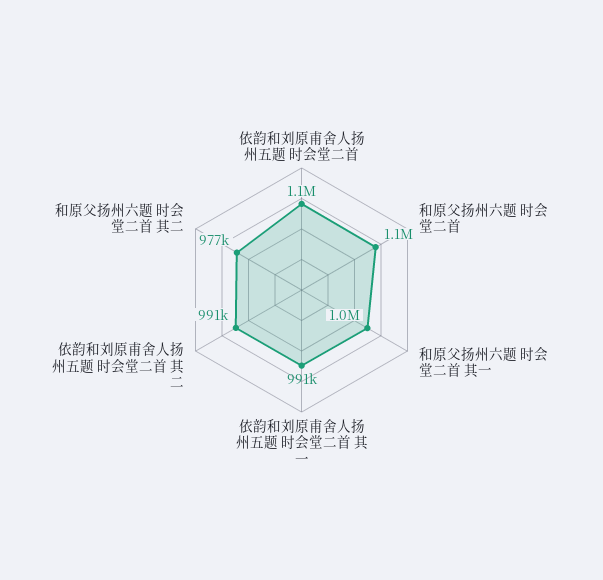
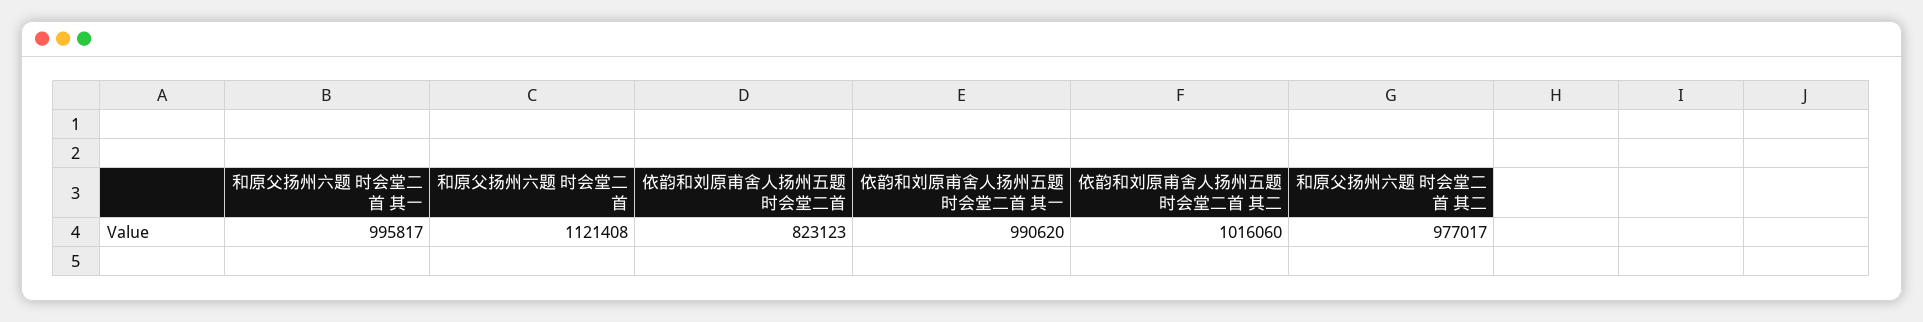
依韵和刘原甫舍人扬州五题 时会堂二首: 1100000 -> 823123
依韵和刘原甫舍人扬州五题 时会堂二首 其二: 991000 -> 1016060

